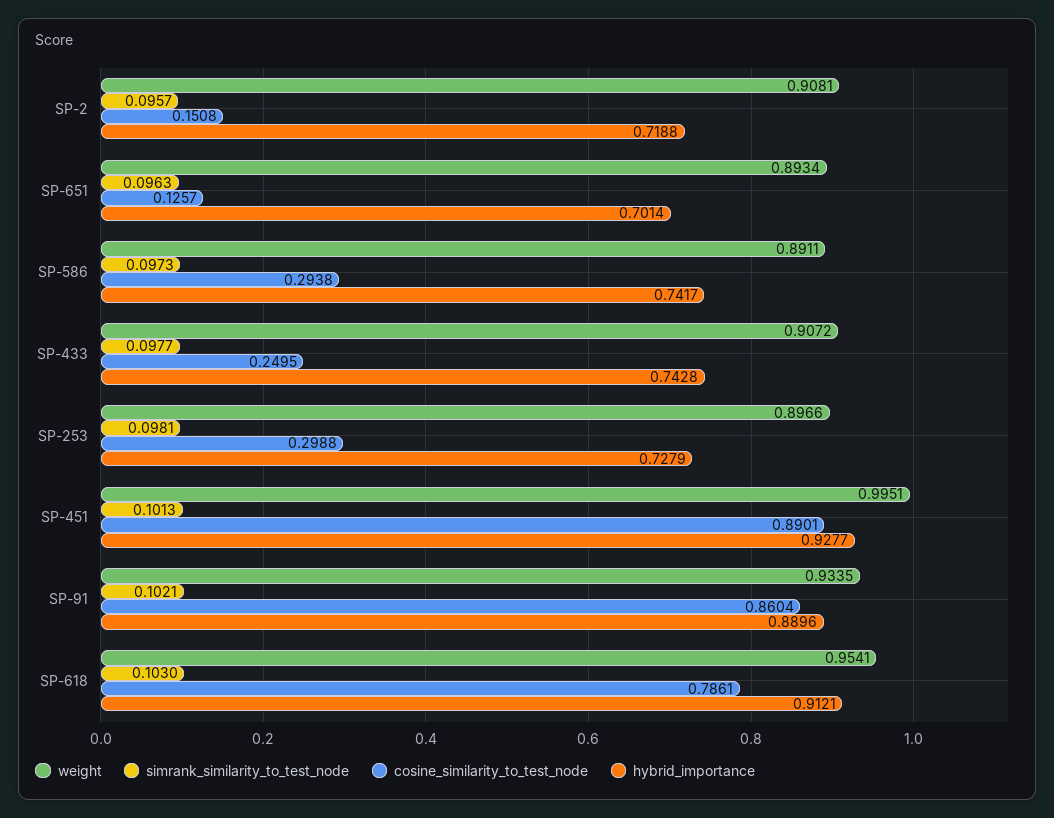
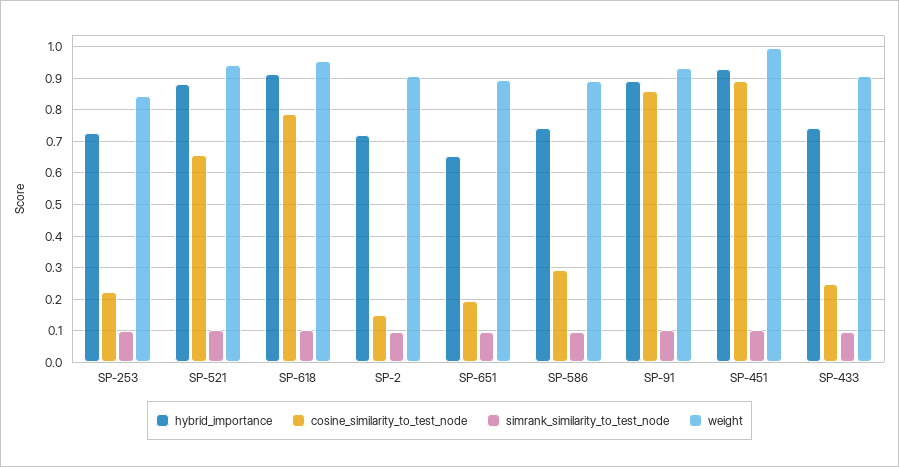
cosine_similarity_to_test_node, SP-651: 0.1257 -> 0.2
hybrid_importance, SP-651: 0.7014 -> 0.66
weight, SP-253: 0.8966 -> 0.84
cosine_similarity_to_test_node, SP-253: 0.2988 -> 0.22
hybrid_importance, SP-521: none -> 0.88
cosine_similarity_to_test_node, SP-521: none -> 0.66
simrank_similarity_to_test_node, SP-521: none -> 0.1
weight, SP-521: none -> 0.94

